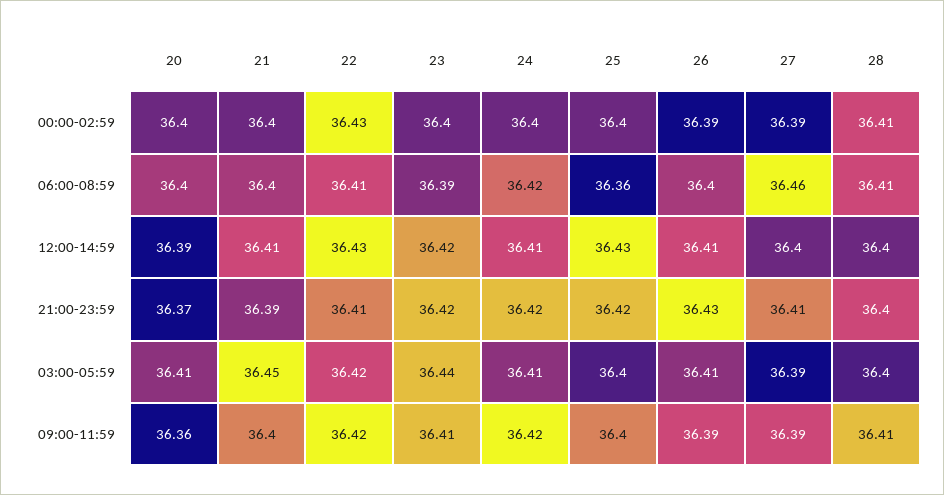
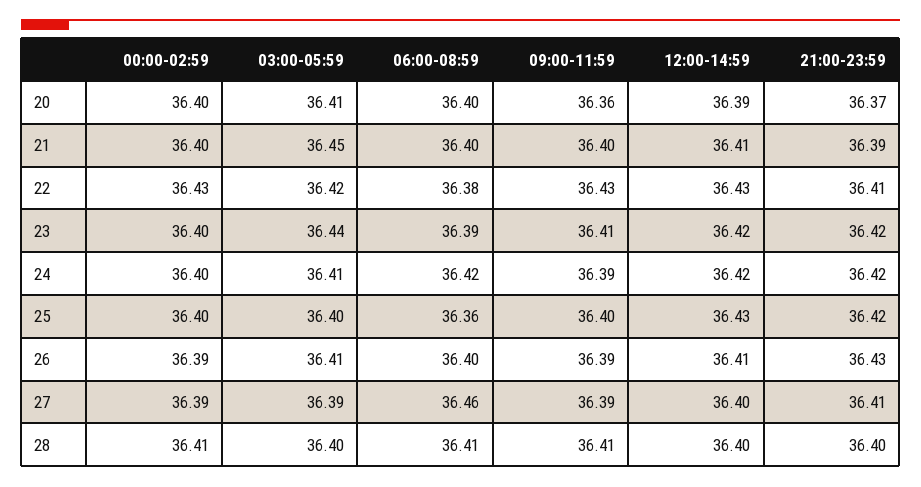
22, 06:00-08:59: 36.41 -> 36.38
24, 12:00-14:59: 36.41 -> 36.42
22, 09:00-11:59: 36.42 -> 36.43
24, 09:00-11:59: 36.42 -> 36.39

